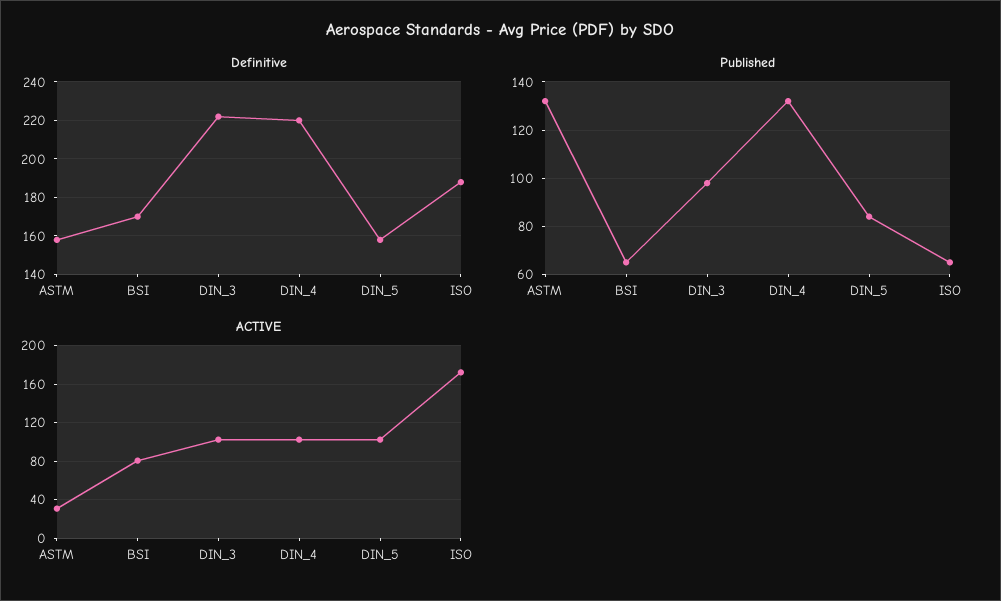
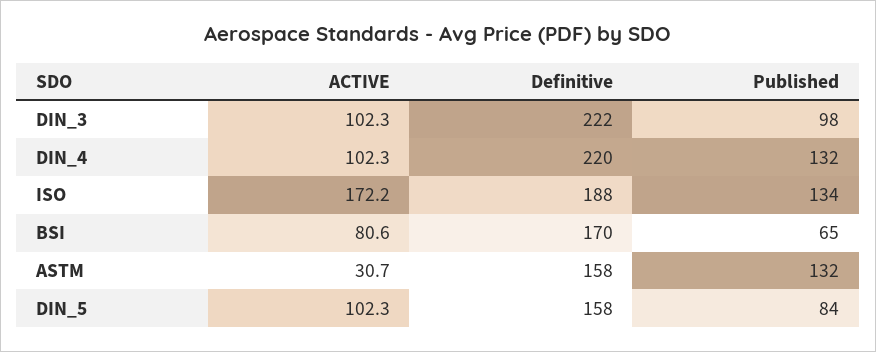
Published, ISO: 65 -> 134

